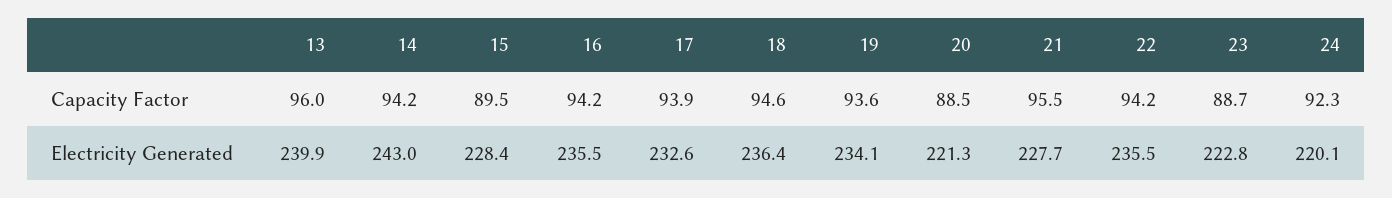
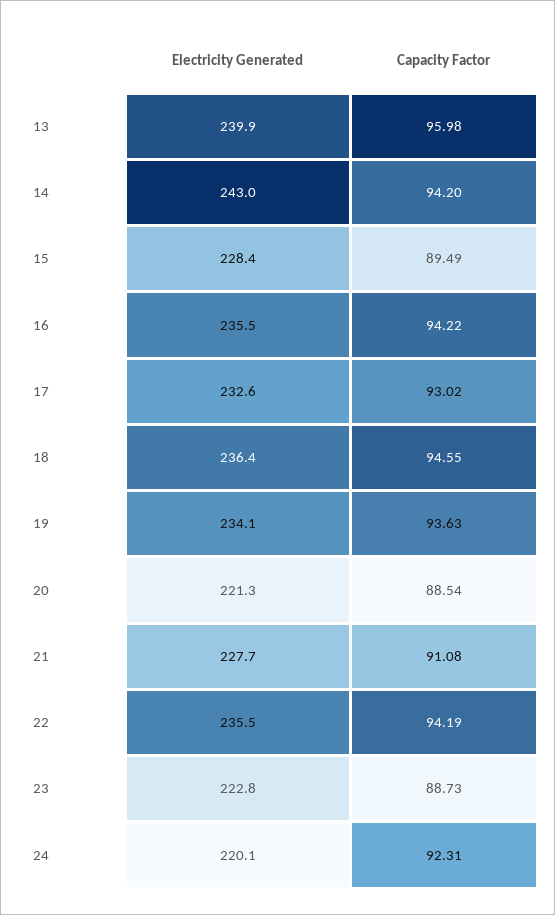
17, Capacity Factor: 93.9 -> 93.02
21, Capacity Factor: 95.5 -> 91.08

